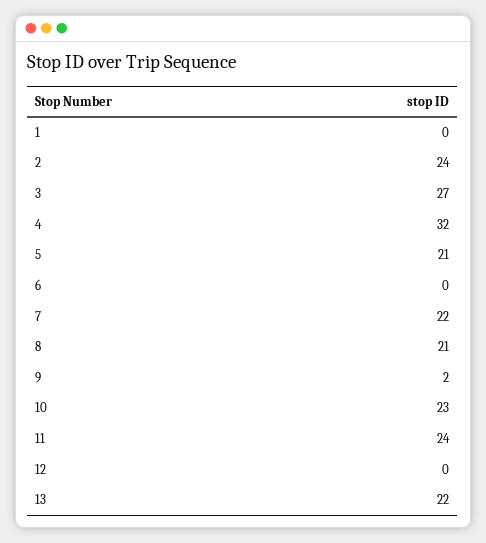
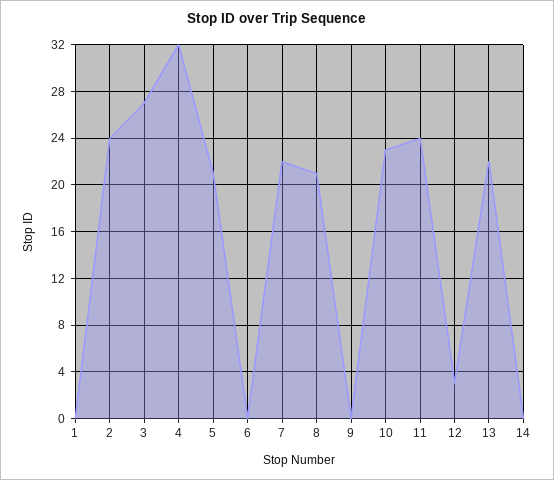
9: 2 -> 0
12: 0 -> 3
14: none -> 0

